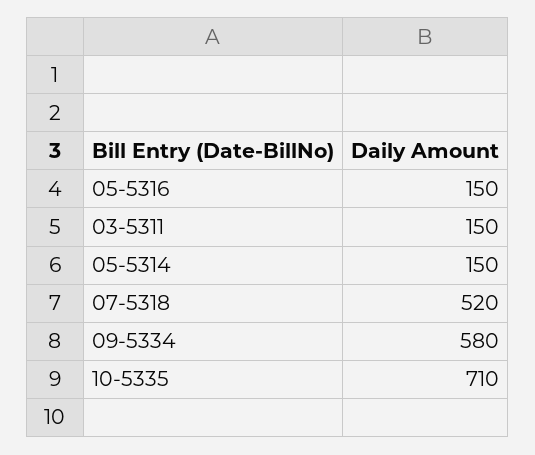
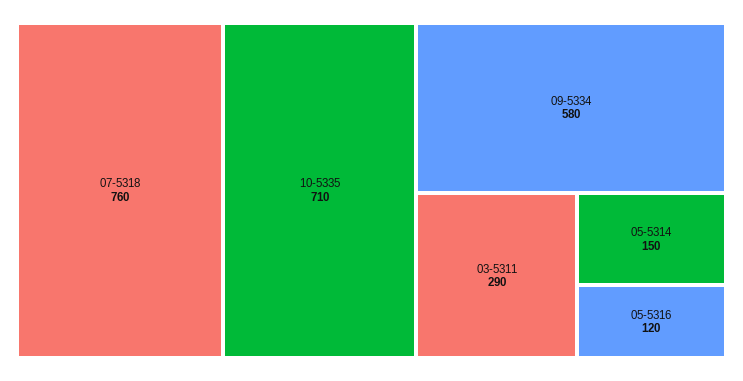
05-5316: 150 -> 120
03-5311: 150 -> 290
07-5318: 520 -> 760

